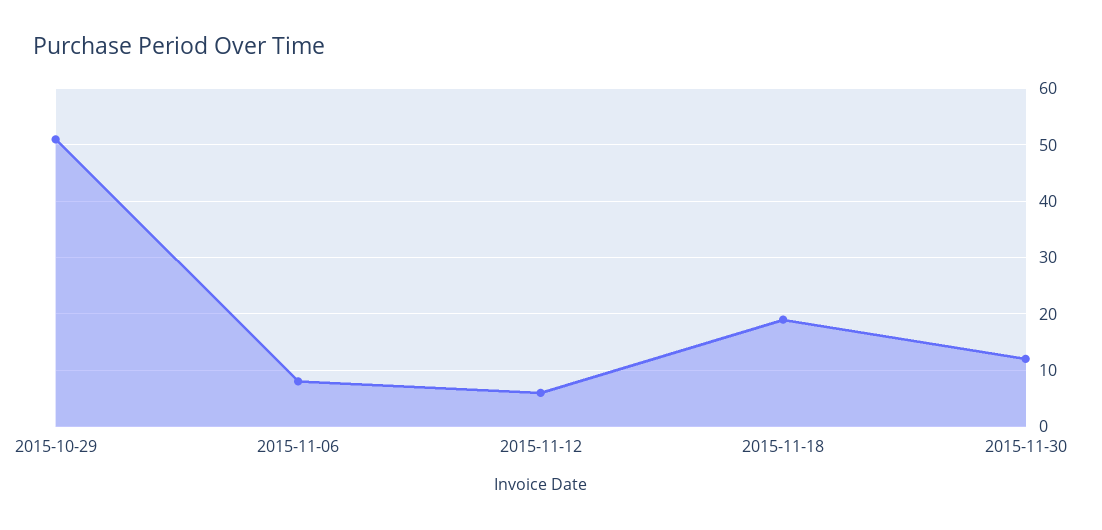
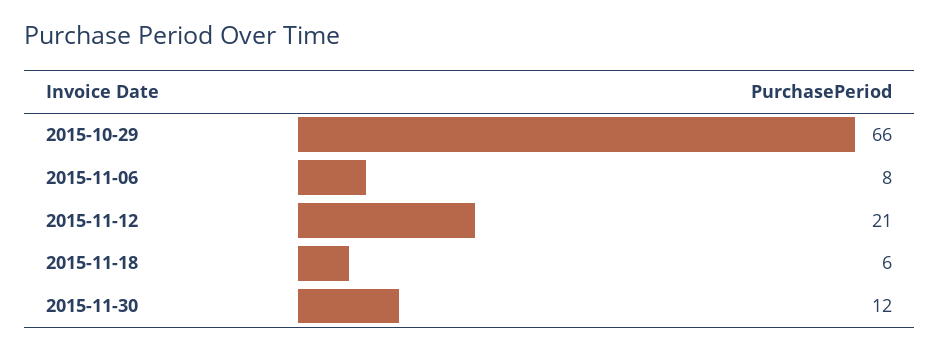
2015-10-29: 50 -> 66
2015-11-12: 5 -> 21
2015-11-18: 20 -> 6

